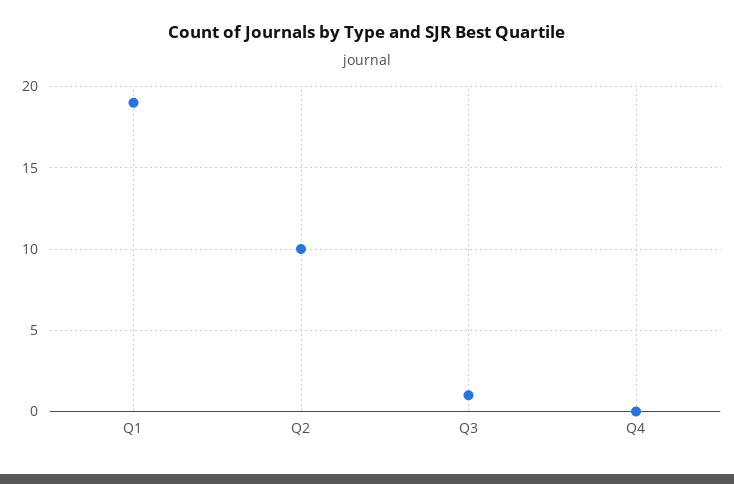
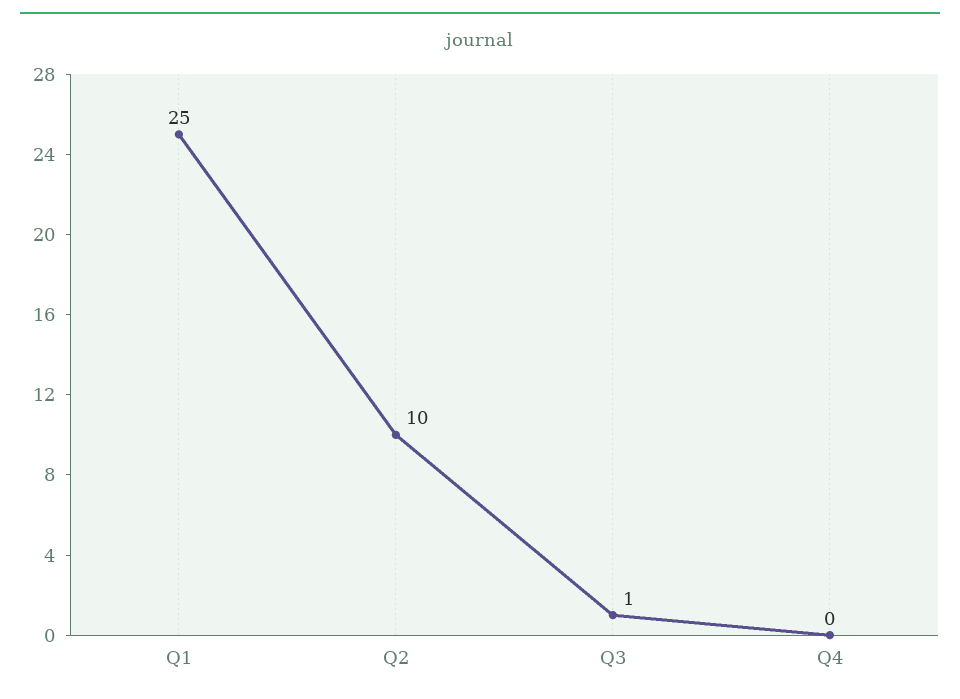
Q1: 19 -> 25

